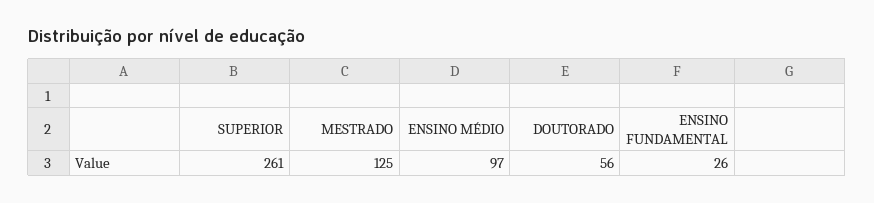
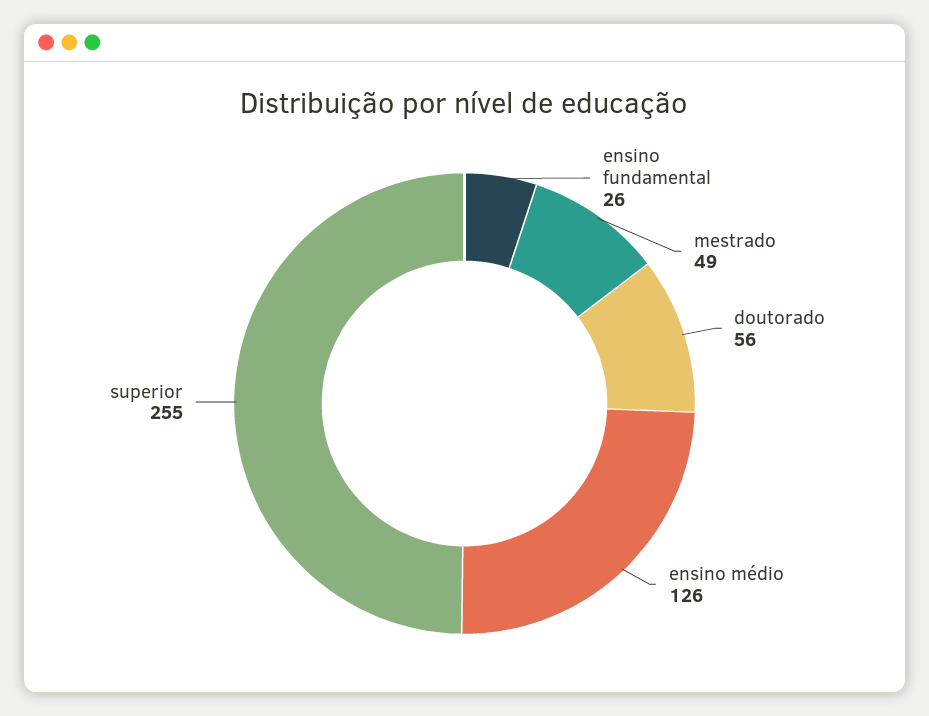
SUPERIOR: 261 -> 255
MESTRADO: 125 -> 49
ENSINO MÉDIO: 97 -> 126

